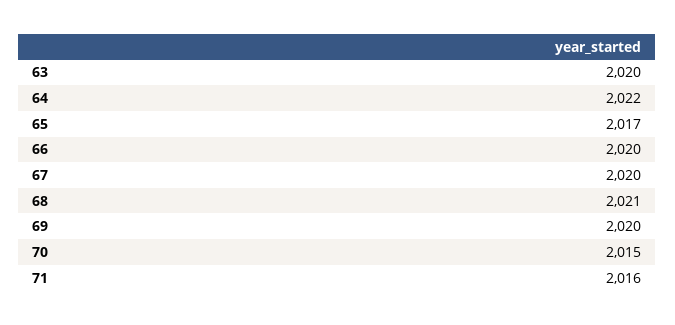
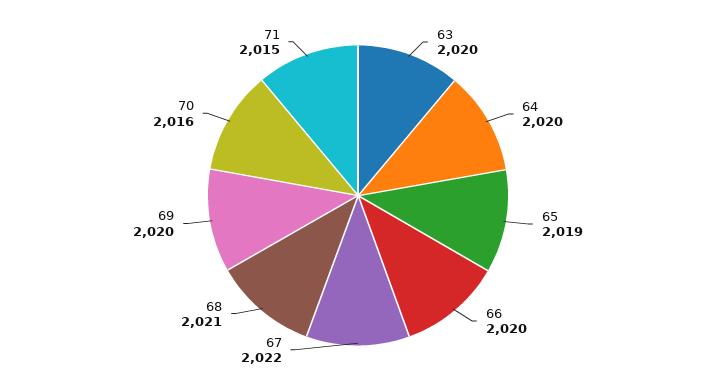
64: 2022 -> 2020
65: 2017 -> 2019
67: 2020 -> 2022
70: 2015 -> 2016
71: 2016 -> 2015

